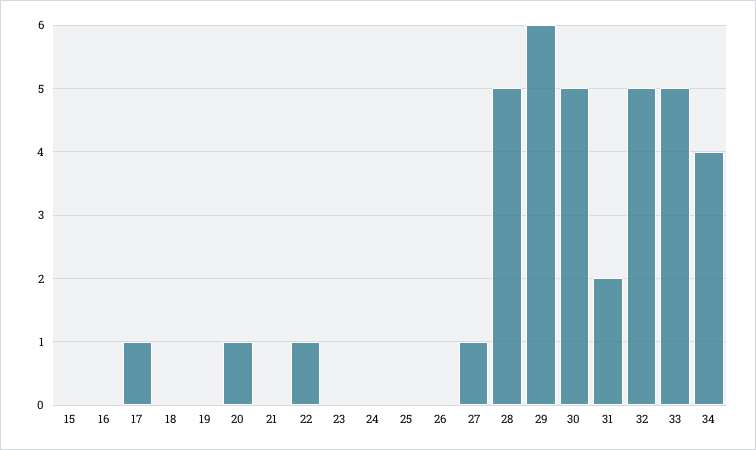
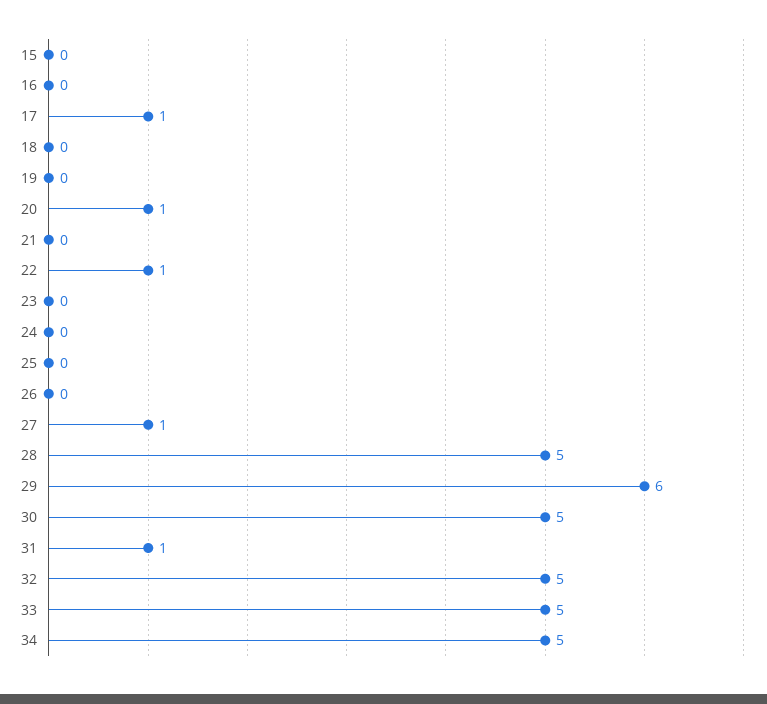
31: 2 -> 1
34: 4 -> 5

